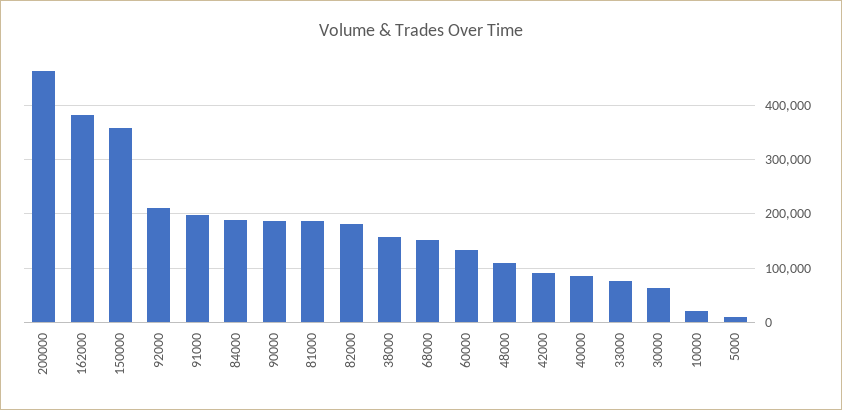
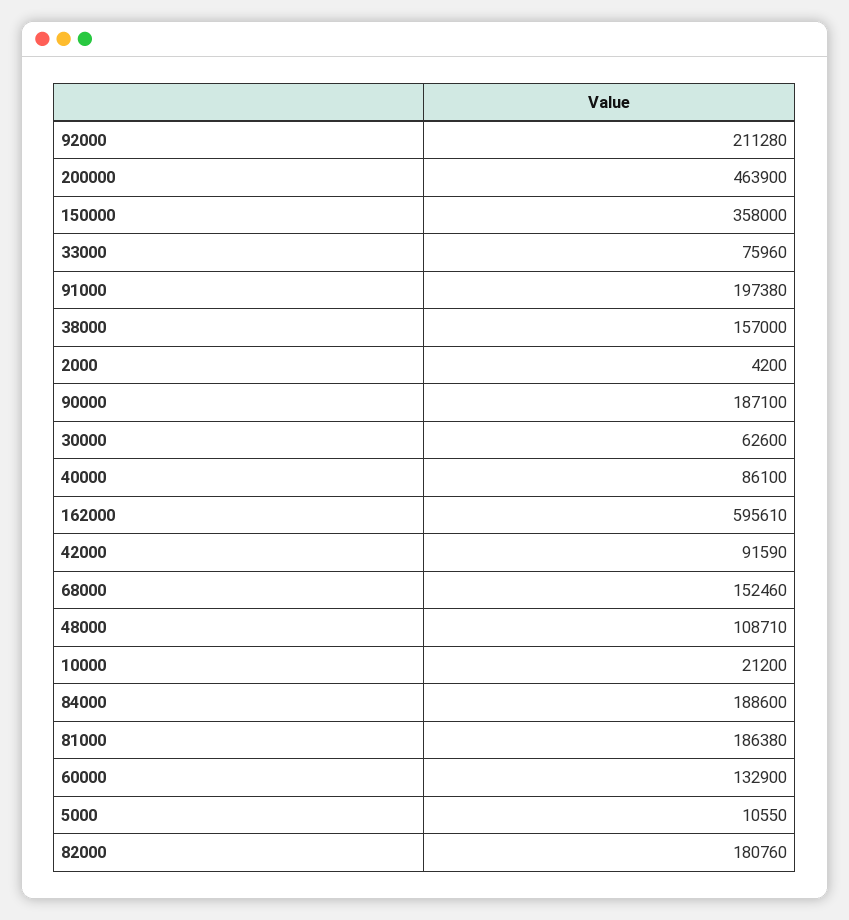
162000: 380000 -> 595610
2000: none -> 4200

